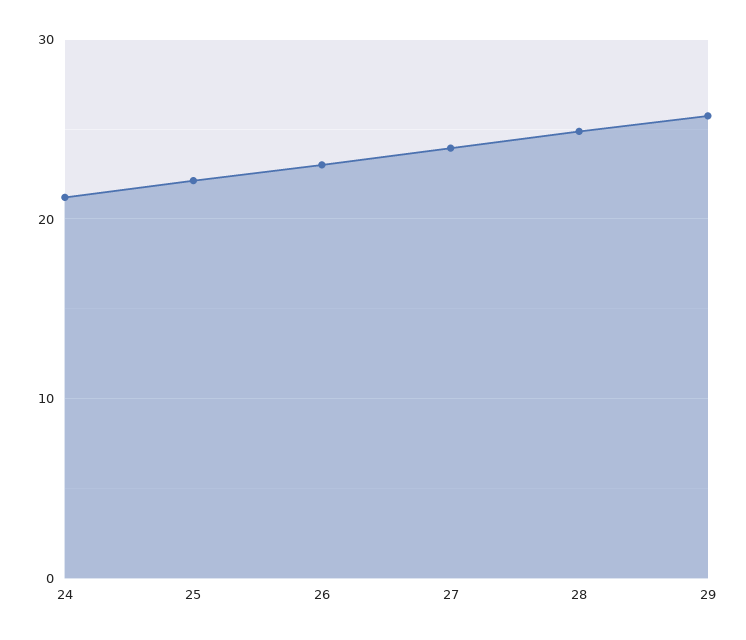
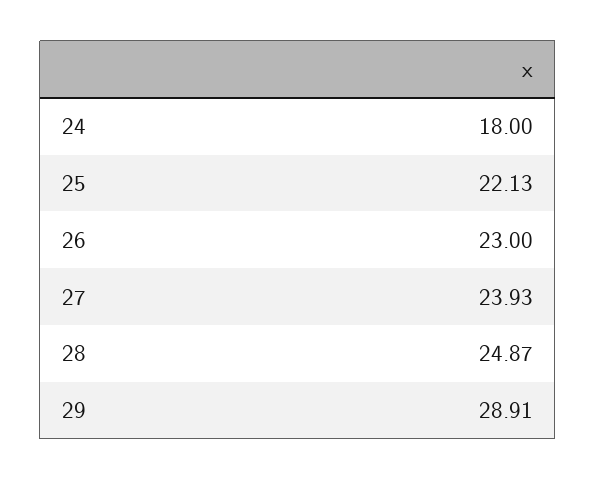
24: 21 -> 18
29: 26 -> 28.91

